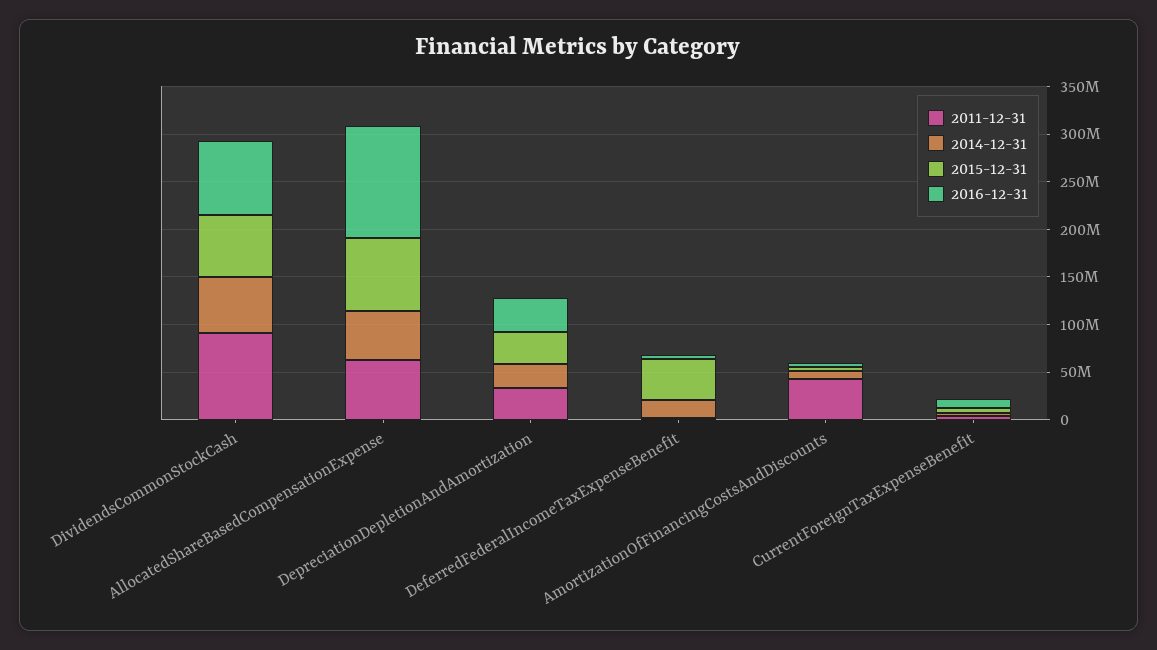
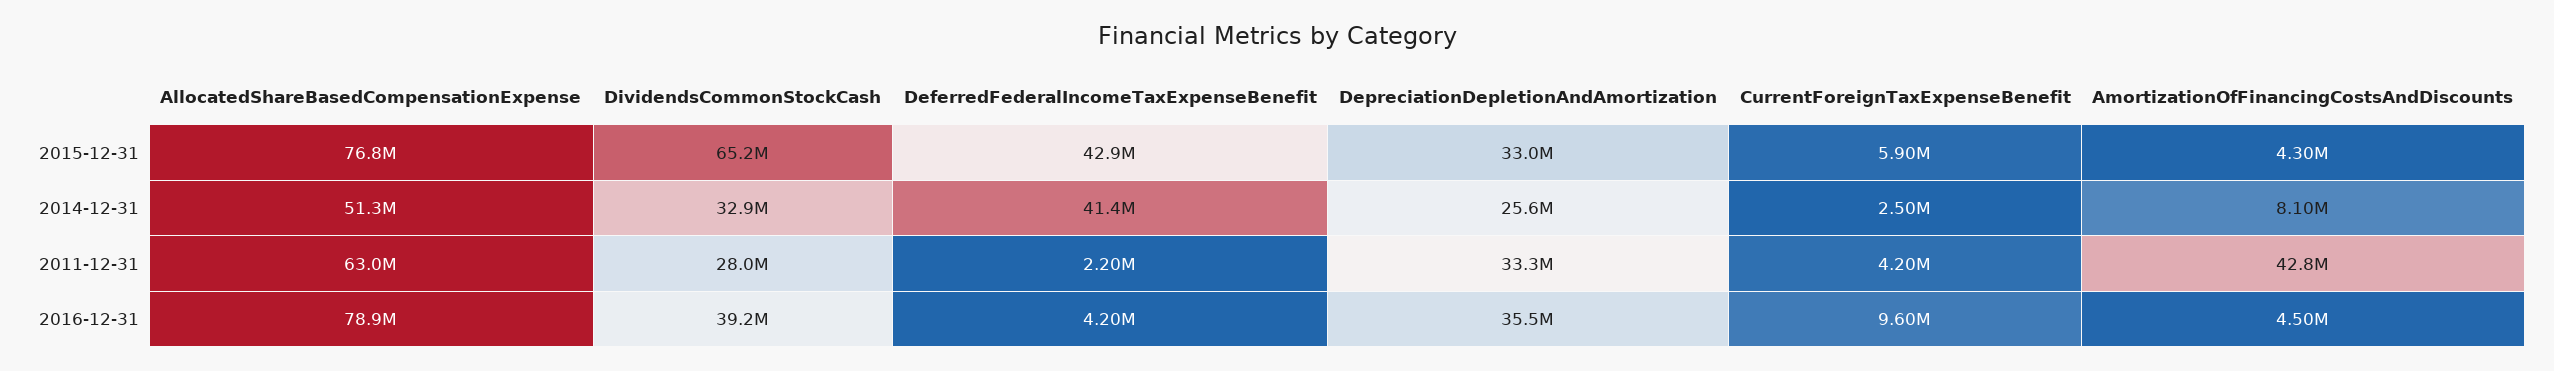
2011-12-31, DividendsCommonStockCash: 90000000 -> 28000000
2014-12-31, DividendsCommonStockCash: 60000000 -> 32900000
2016-12-31, DividendsCommonStockCash: 80000000 -> 39200000
2016-12-31, AllocatedShareBasedCompensationExpense: 120000000 -> 78900000
2014-12-31, DeferredFederalIncomeTaxExpenseBenefit: 20000000 -> 41400000

